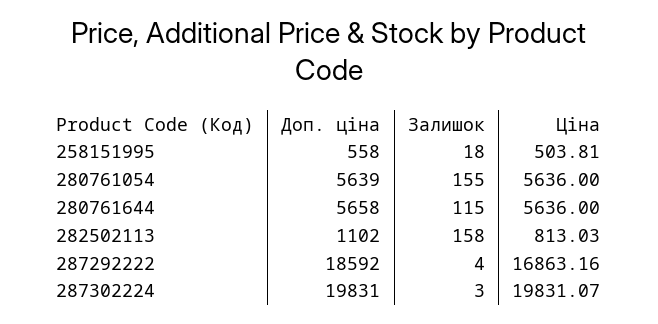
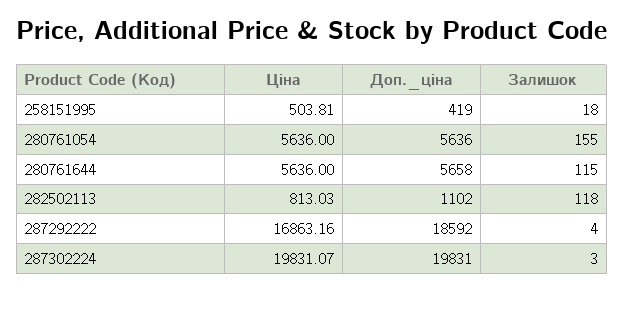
Доп. ціна, 258151995: 558 -> 419
Доп. ціна, 280761054: 5639 -> 5636
Залишок, 282502113: 158 -> 118

